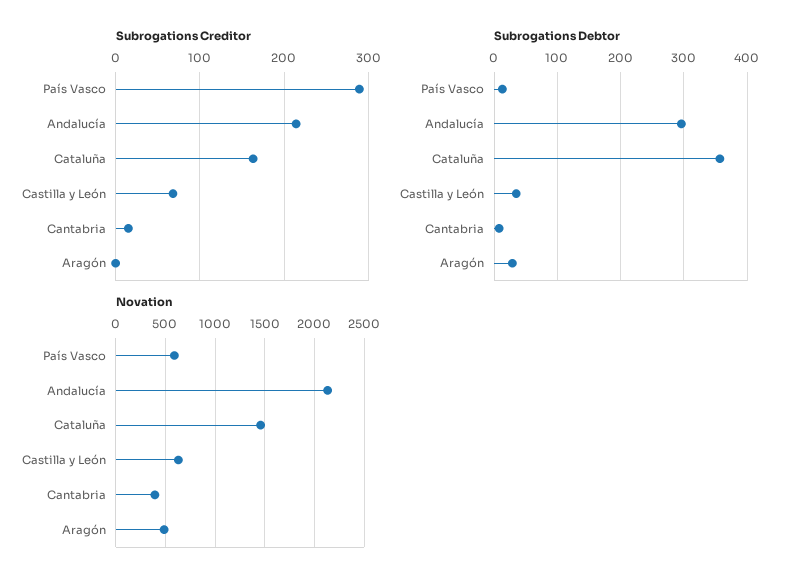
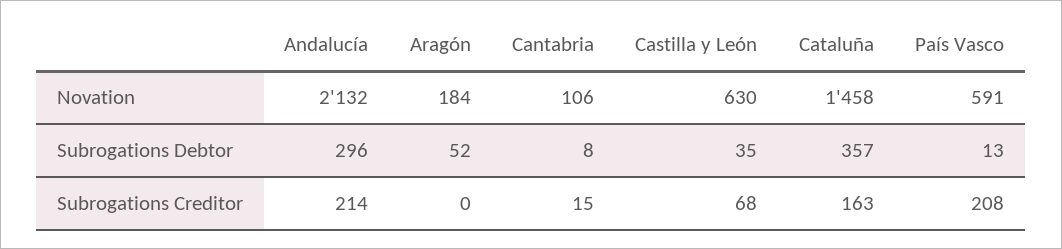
Subrogations Creditor, País Vasco: 290 -> 208
Subrogations Debtor, Aragón: 30 -> 52
Novation, Cantabria: 400 -> 106
Novation, Aragón: 500 -> 184

